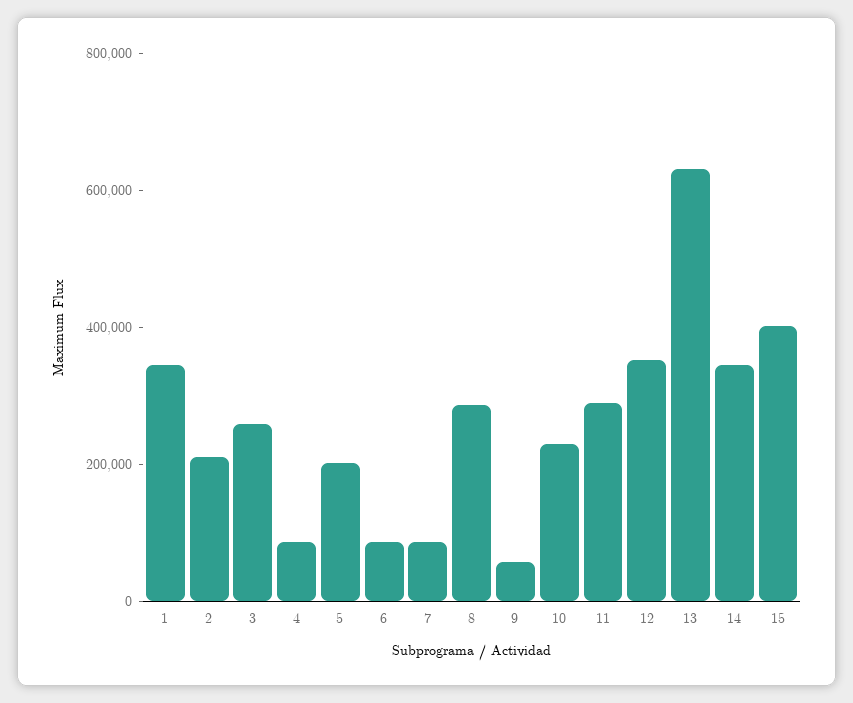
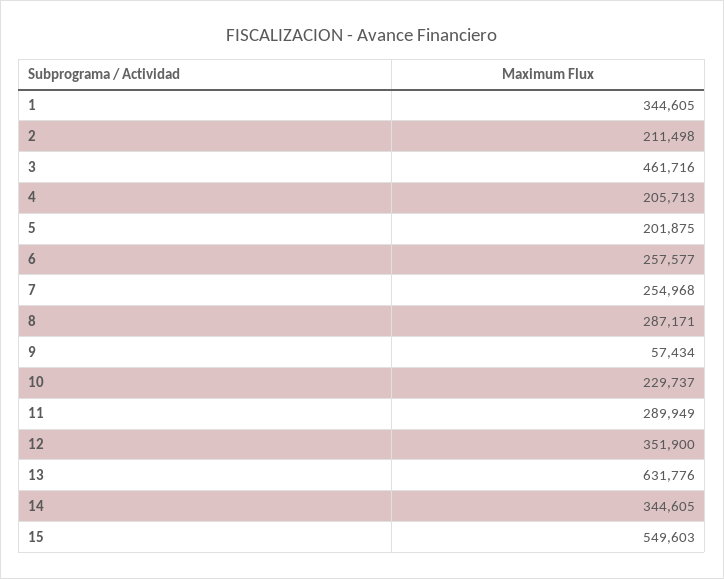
3: 250000 -> 461716
4: 100000 -> 205713
6: 100000 -> 257577
7: 100000 -> 254968
15: 400000 -> 549603

